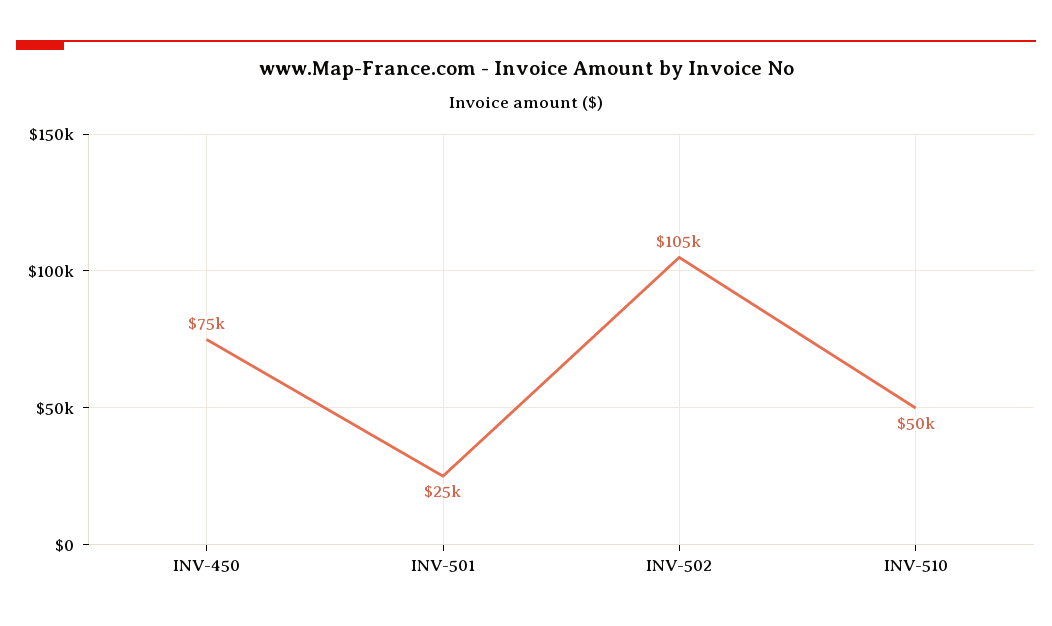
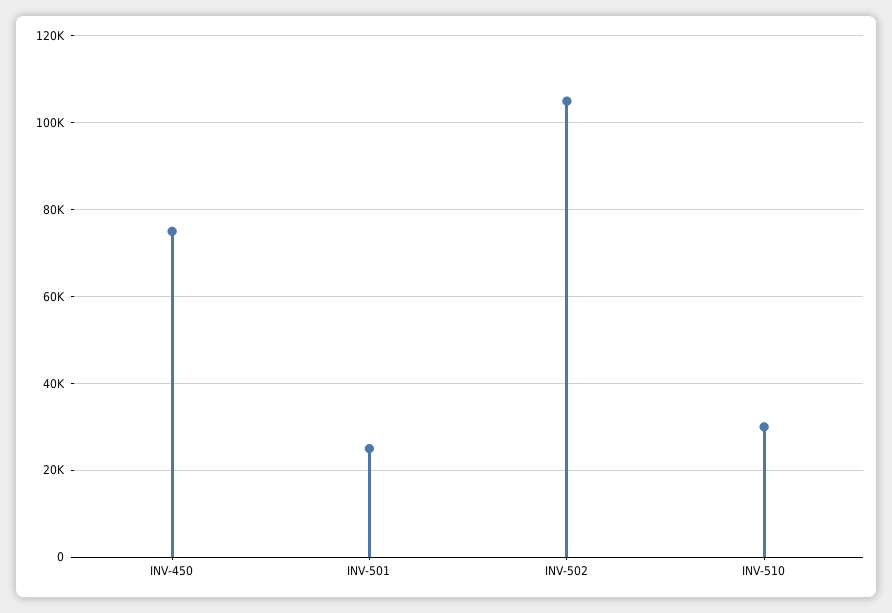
INV-510: 50000 -> 30000

